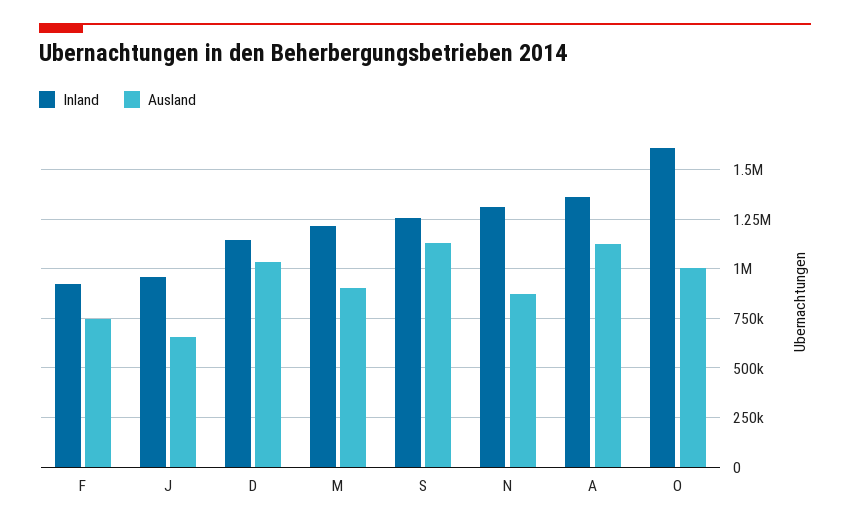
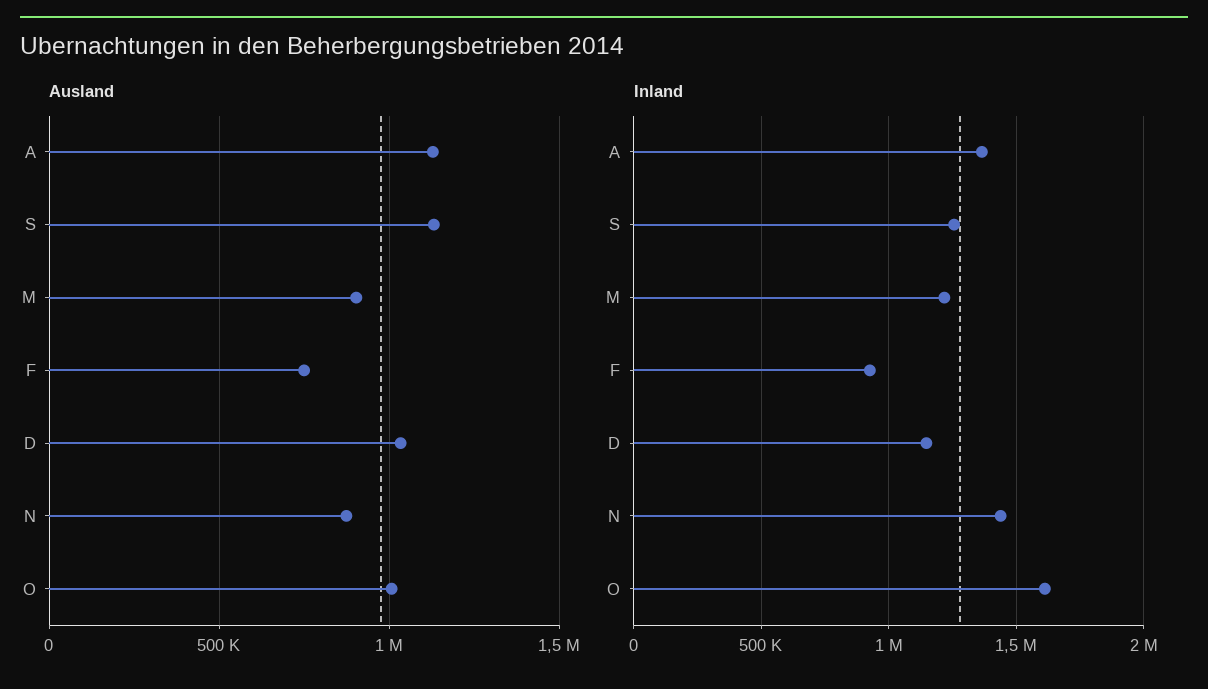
Inland, J: 950000 -> none
Ausland, J: 650000 -> none
Inland, N: 1300000 -> 1450000

